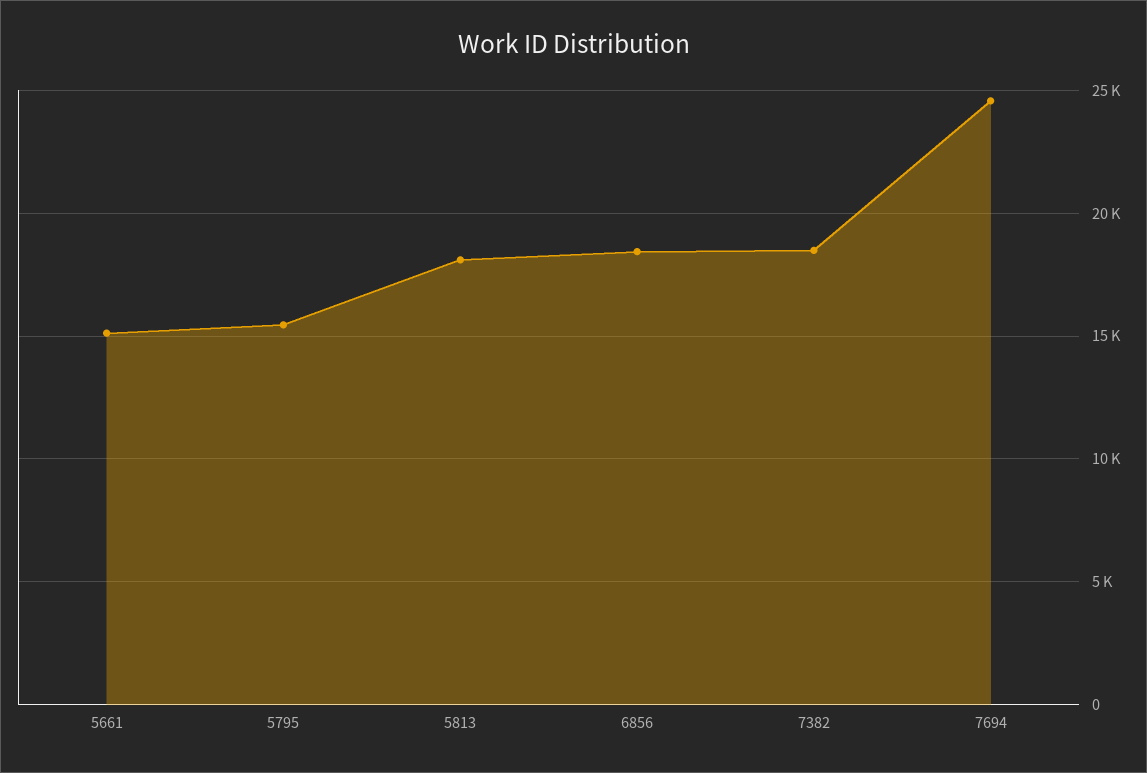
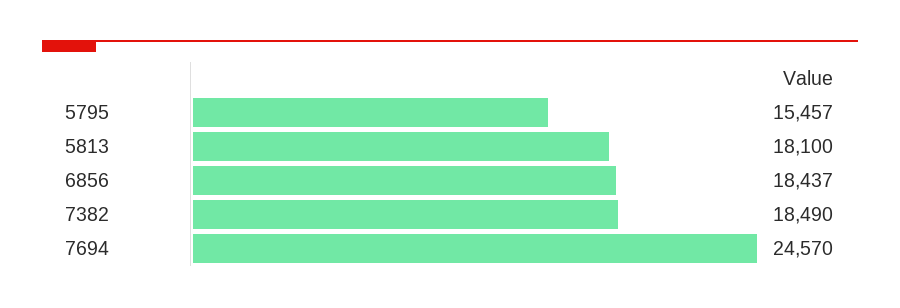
5661: 15000 -> none

